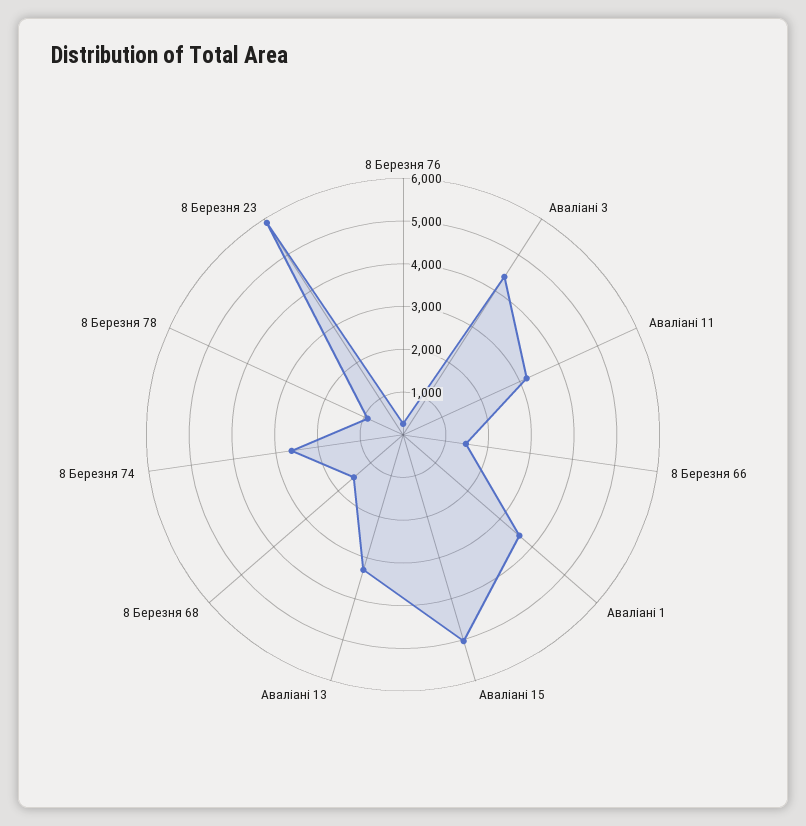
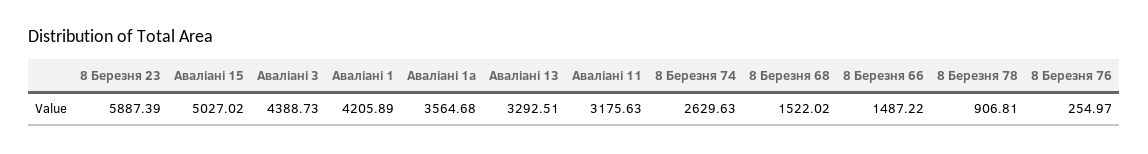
Аваліані 1: 3600 -> 4205.89
Аваліані 1а: none -> 3564.68

